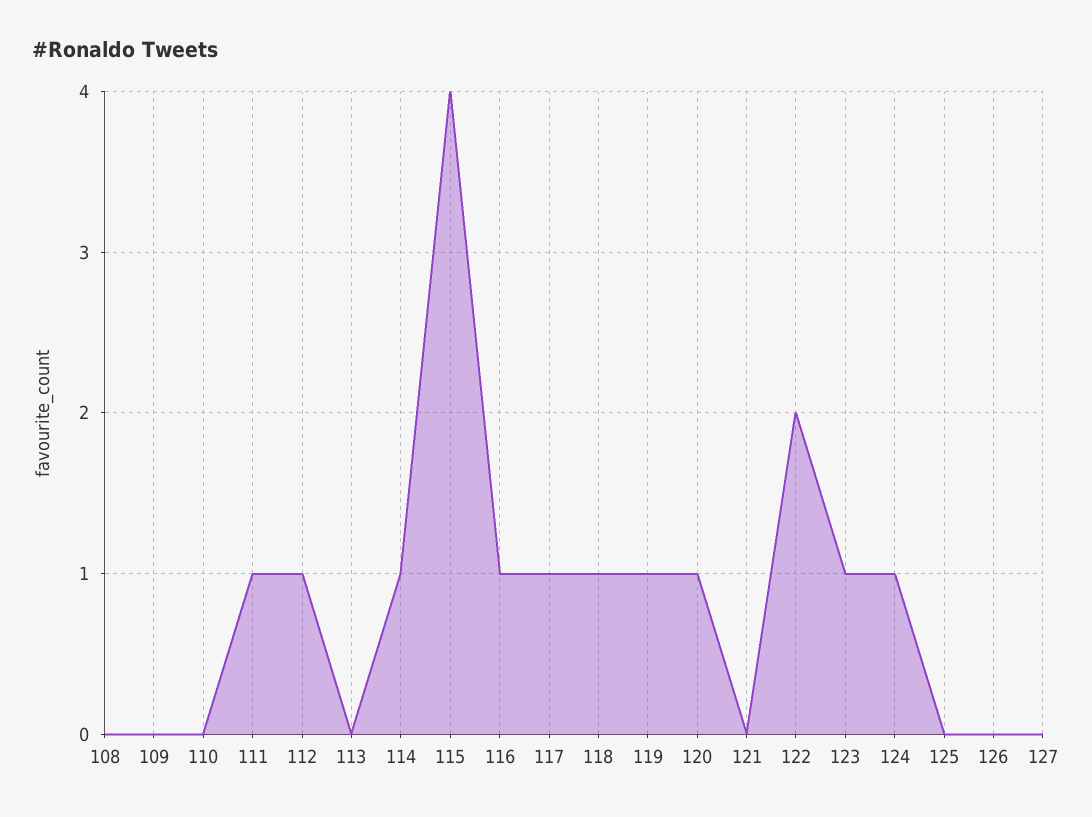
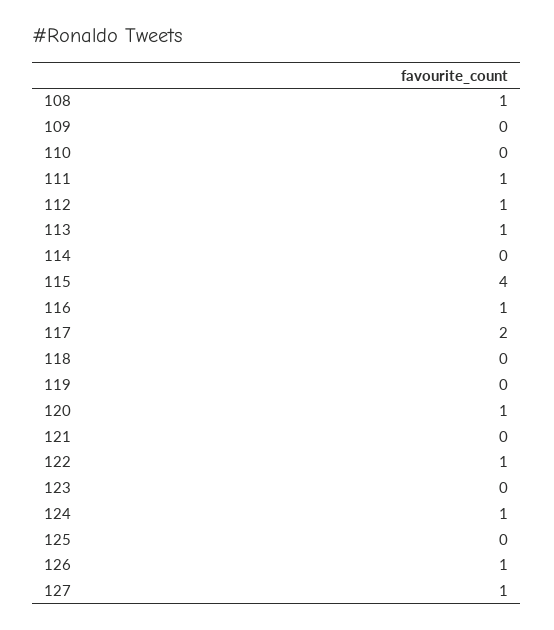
108: 0 -> 1
113: 0 -> 1
114: 1 -> 0
117: 1 -> 2
118: 1 -> 0
119: 1 -> 0
122: 2 -> 1
123: 1 -> 0
126: 0 -> 1
127: 0 -> 1

